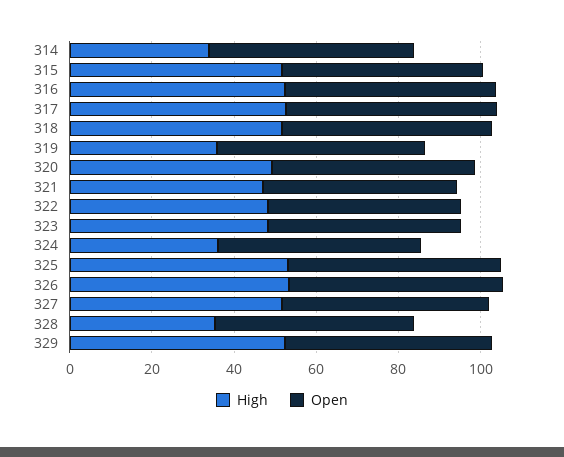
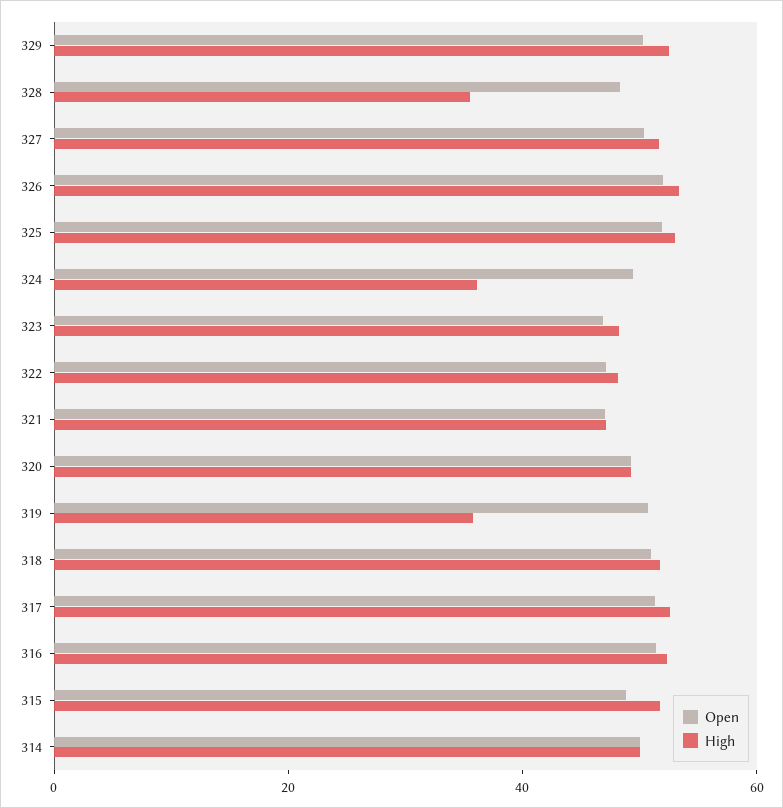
High, 314: 35 -> 50

